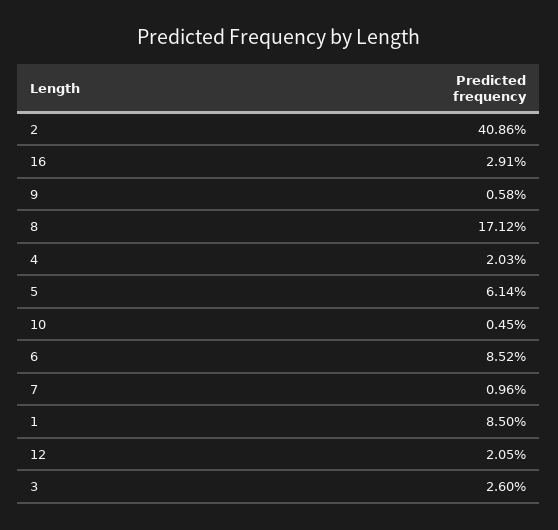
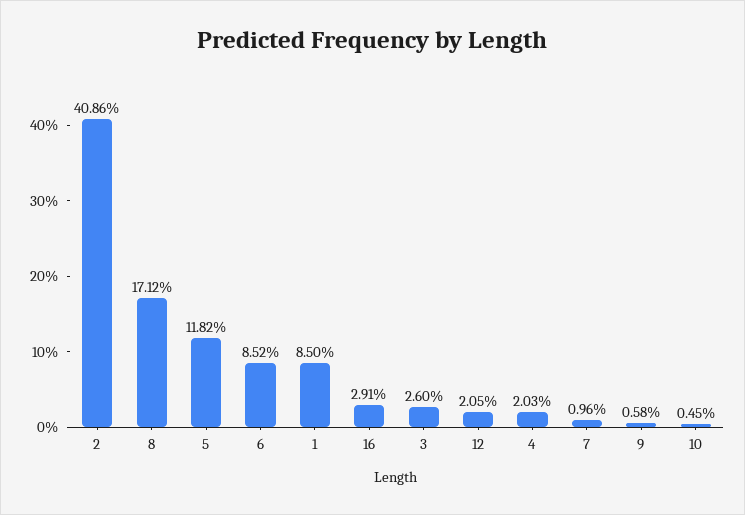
5: 6.14 -> 11.82

